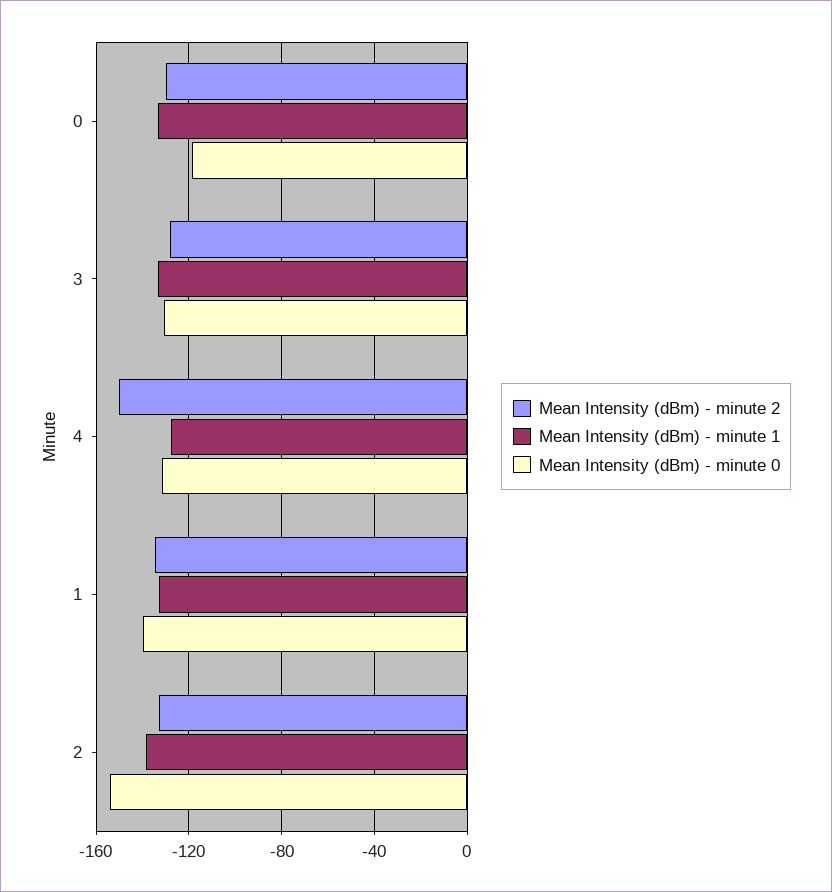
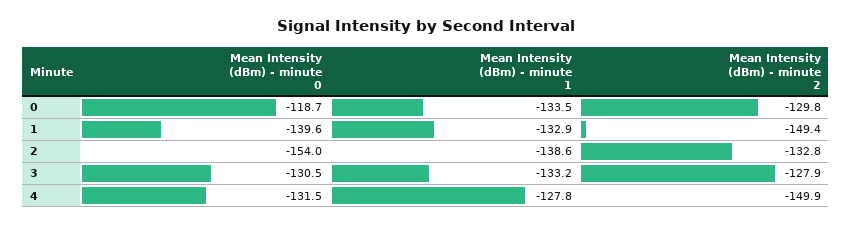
Mean Intensity (dBm) - minute 2, 1: -135 -> -149.4

